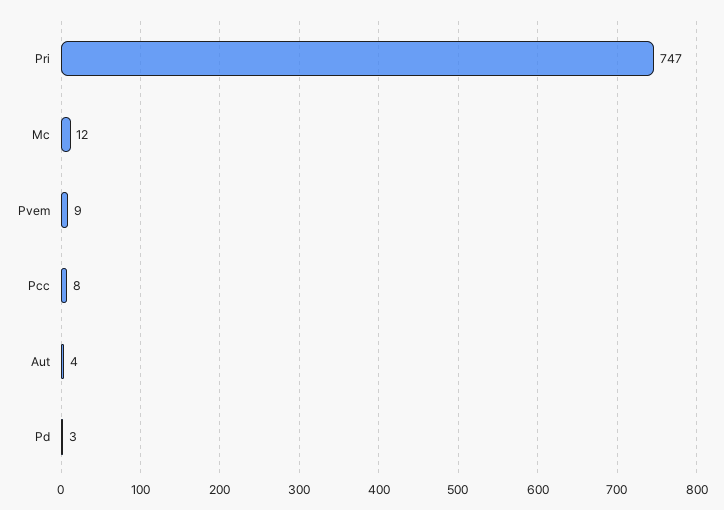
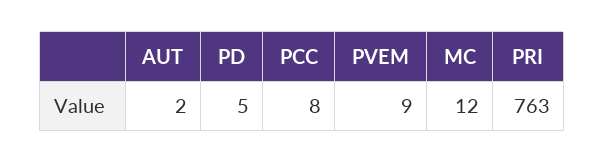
Pri: 747 -> 763
Aut: 4 -> 2
Pd: 3 -> 5

